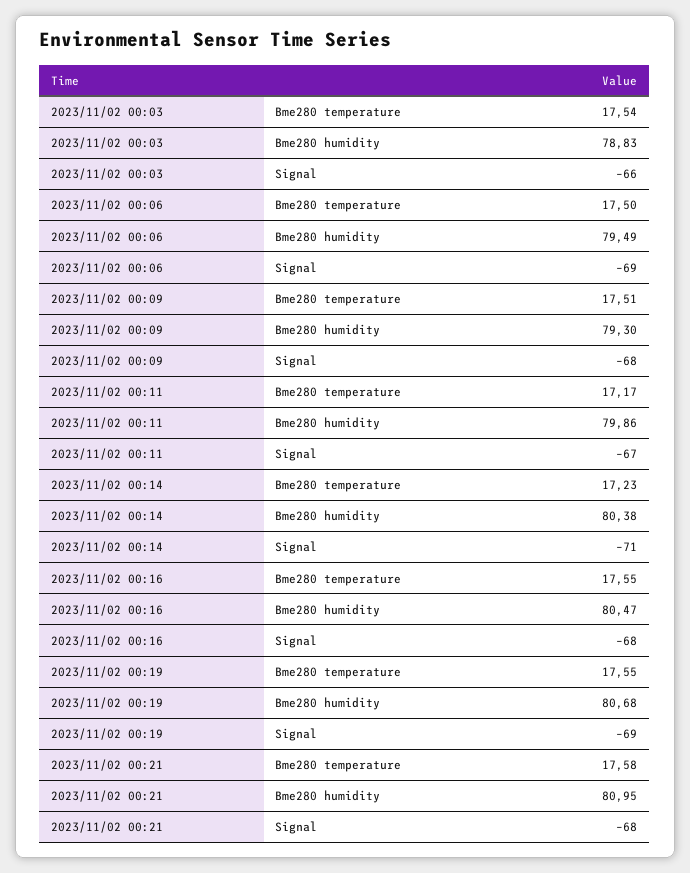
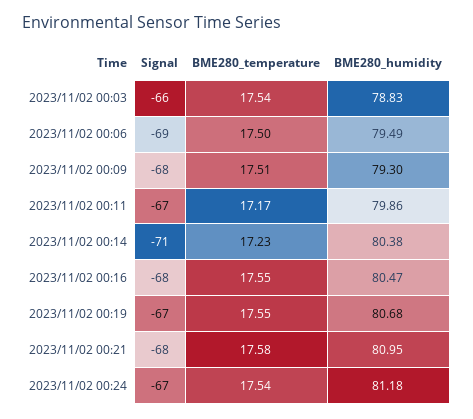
2023/11/02 00:19, Signal: -69 -> -67
2023/11/02 00:24, Signal: none -> -67
2023/11/02 00:24, Bme280 temperature: none -> 17.54
2023/11/02 00:24, Bme280 humidity: none -> 81.18

